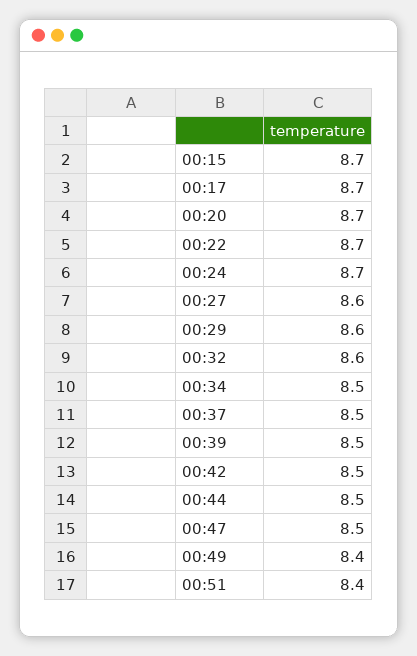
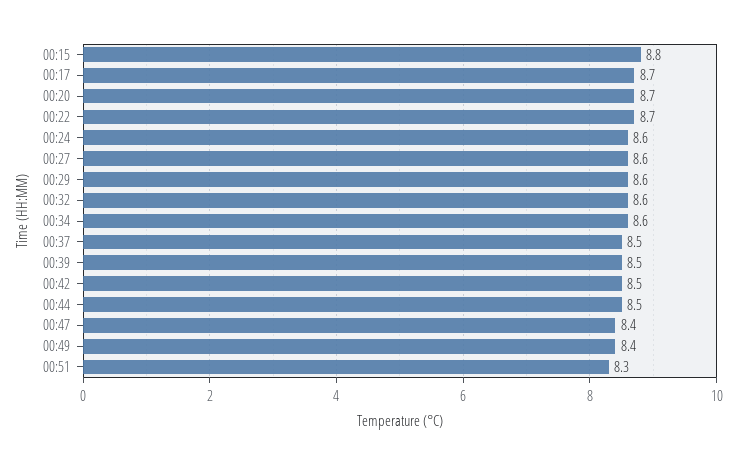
00:15: 8.7 -> 8.8
00:24: 8.7 -> 8.6
00:34: 8.5 -> 8.6
00:47: 8.5 -> 8.4
00:51: 8.4 -> 8.3

